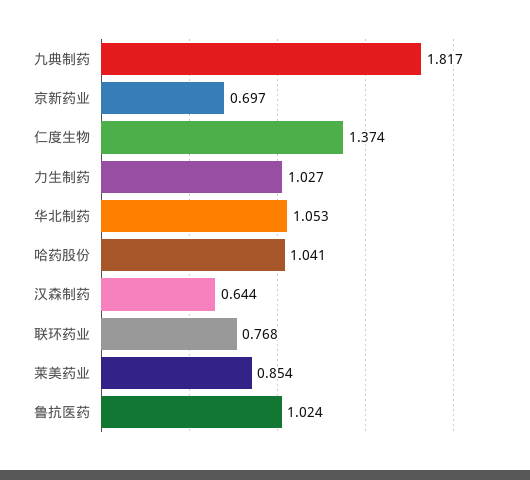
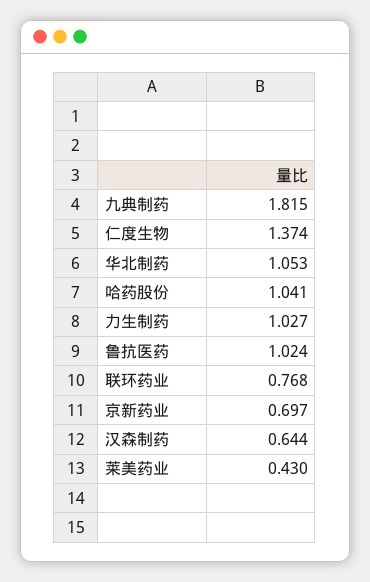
九典制药: 1.817 -> 1.815
莱美药业: 0.854 -> 0.43

